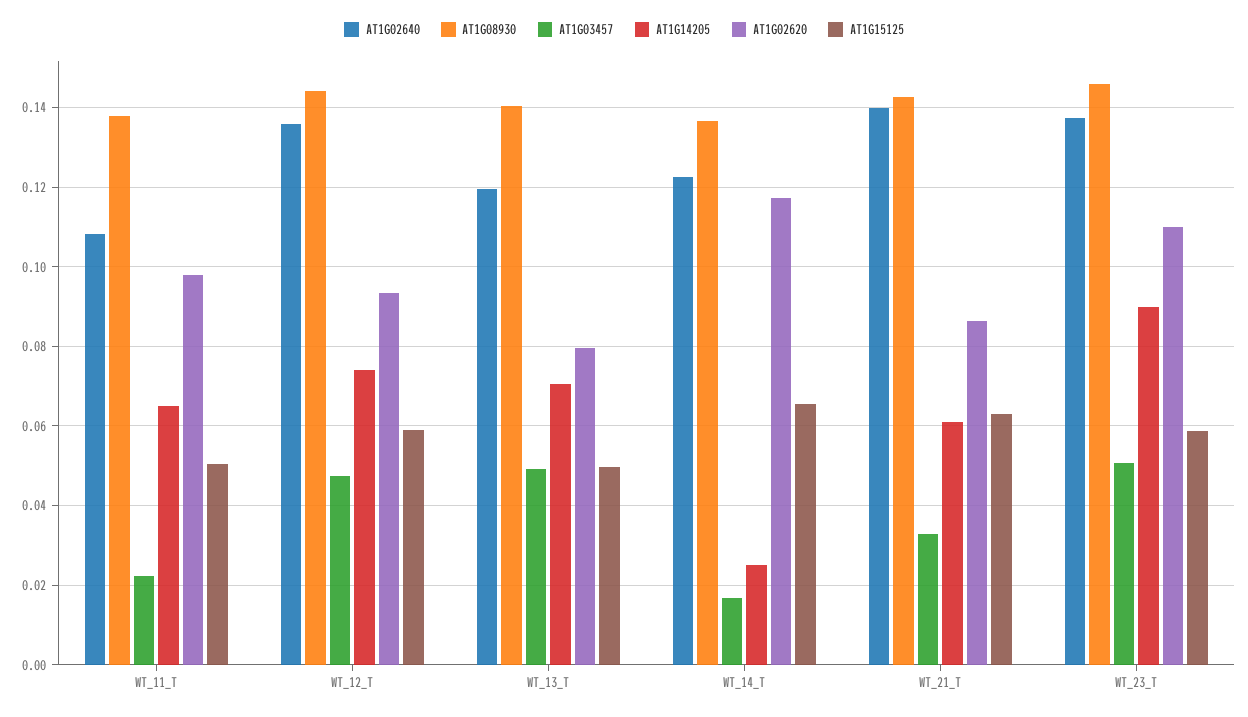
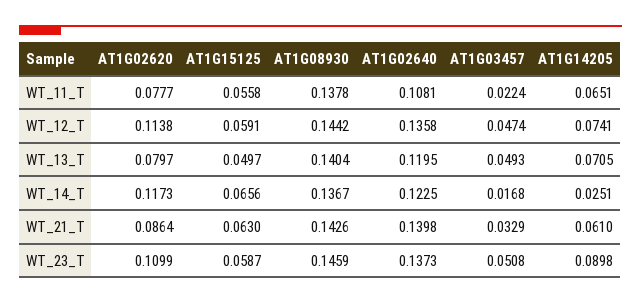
AT1G02620, WT_11_T: 0.098 -> 0.0777
AT1G15125, WT_11_T: 0.05 -> 0.0558
AT1G02620, WT_12_T: 0.094 -> 0.1138

